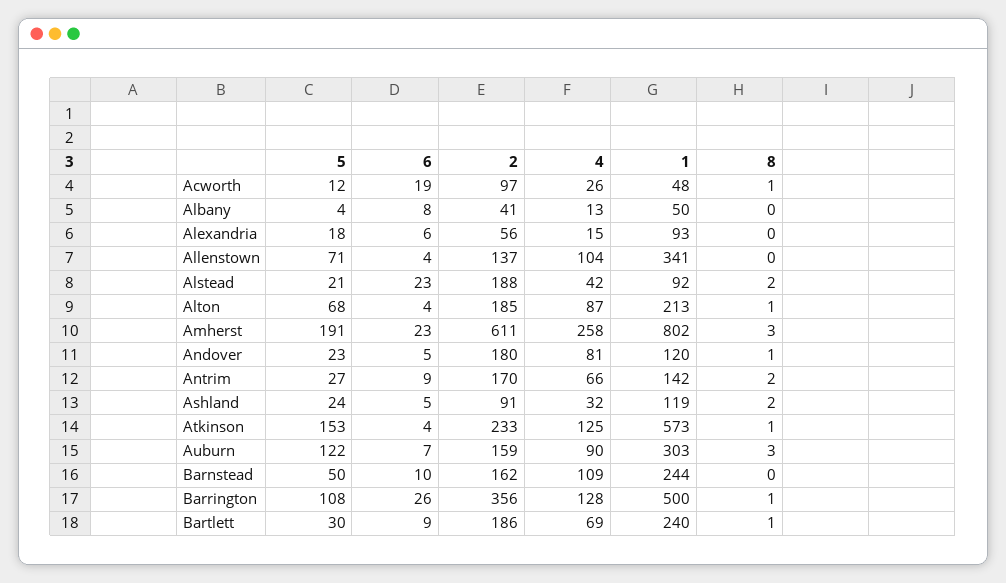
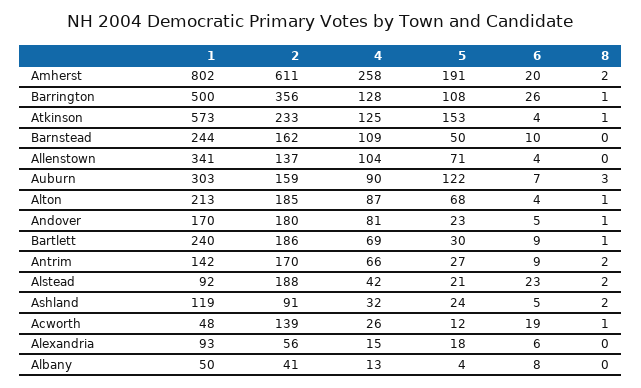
2, Acworth: 97 -> 139
6, Amherst: 23 -> 20
8, Amherst: 3 -> 2
1, Andover: 120 -> 170

